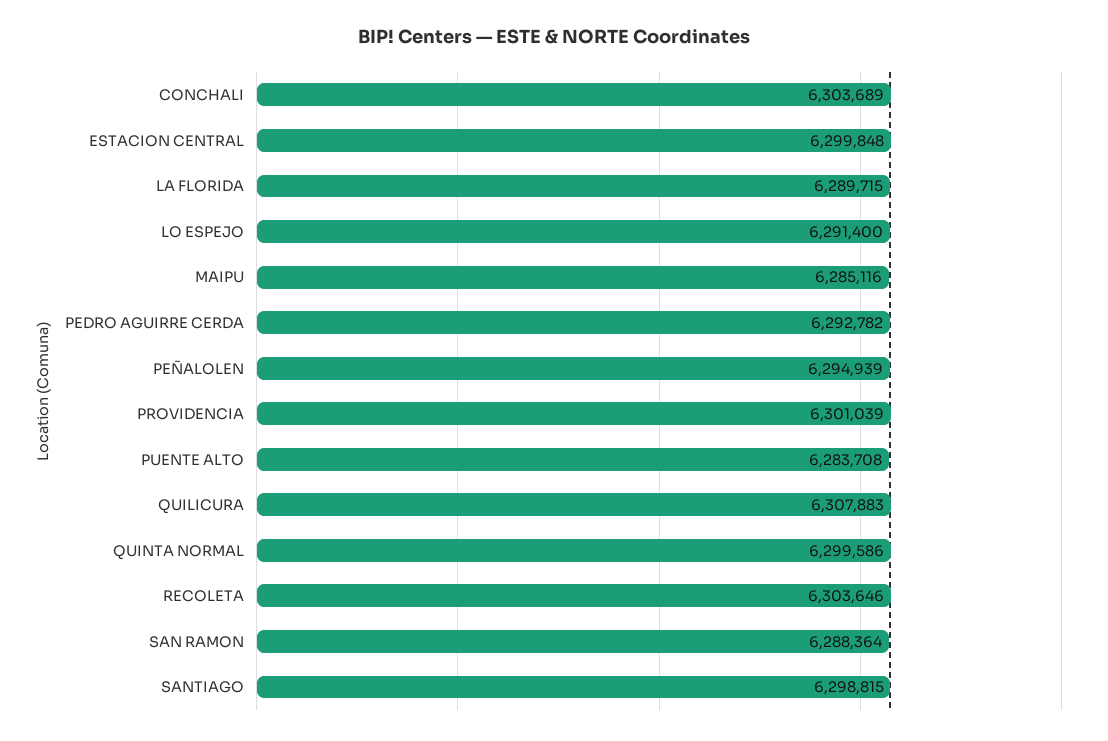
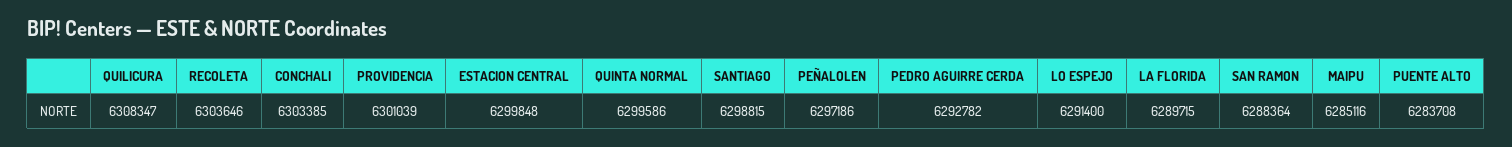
CONCHALI: 6303689 -> 6303385
PEÑALOLEN: 6294939 -> 6297186
QUILICURA: 6307883 -> 6308347

